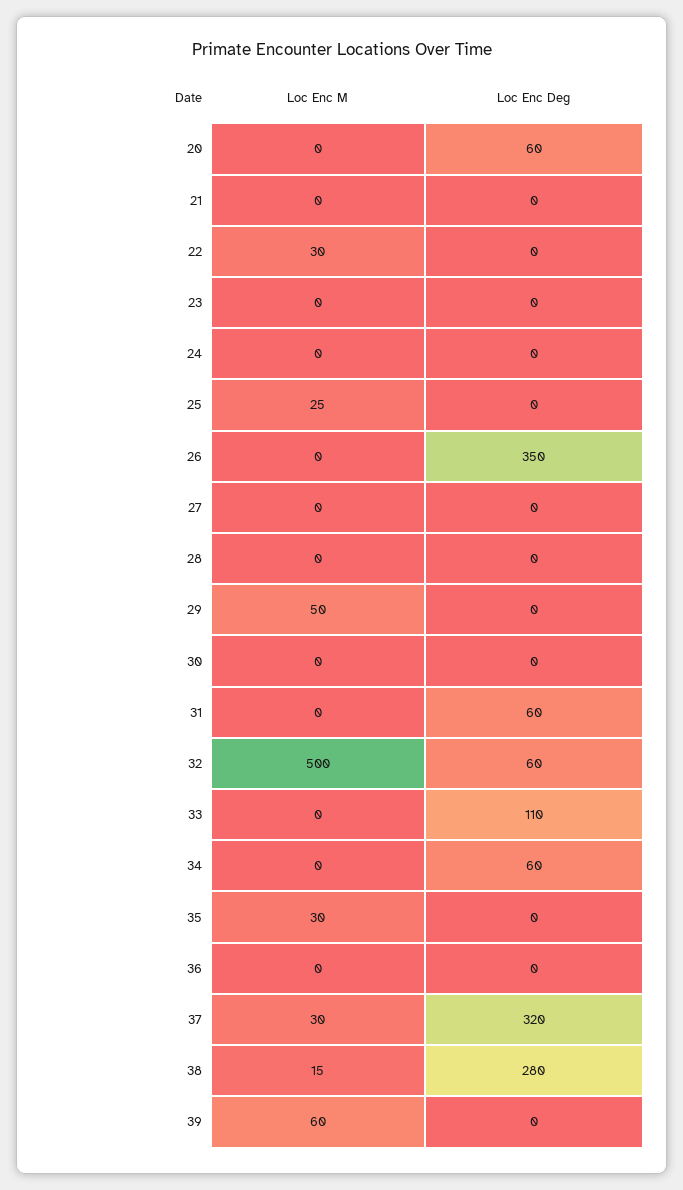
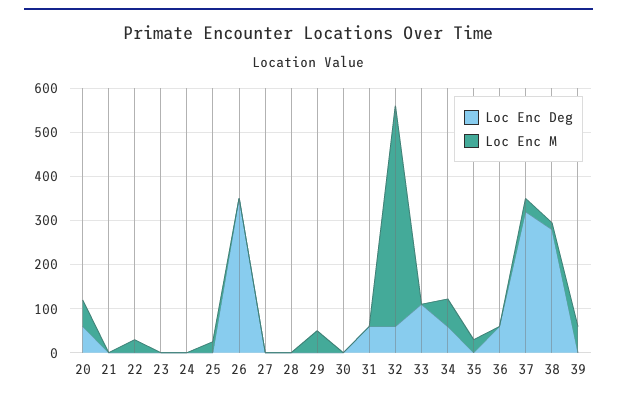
Loc Enc M, 20: 0 -> 60
Loc Enc M, 34: 0 -> 60
Loc Enc Deg, 36: 0 -> 60

